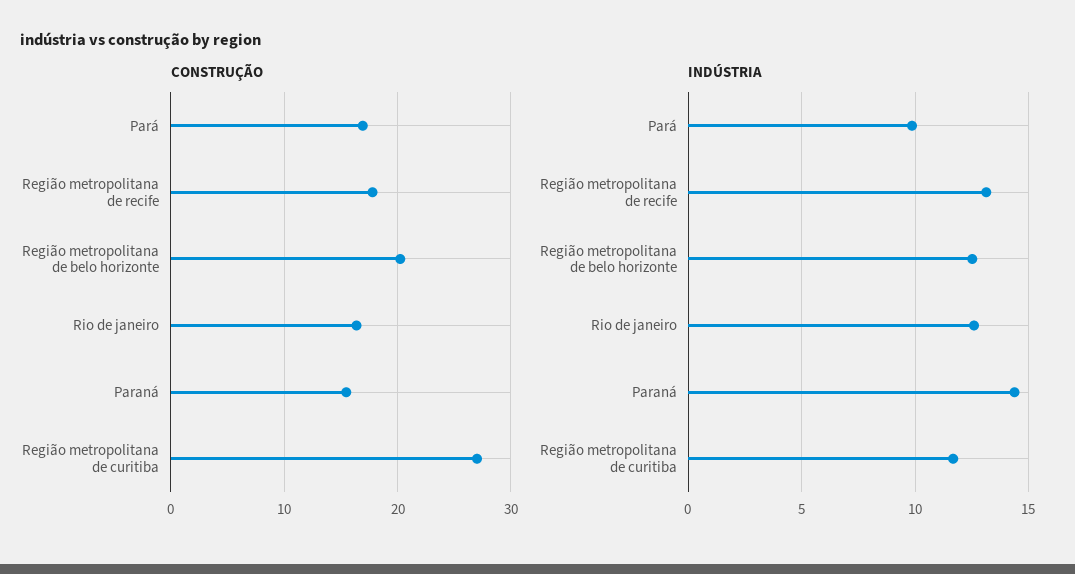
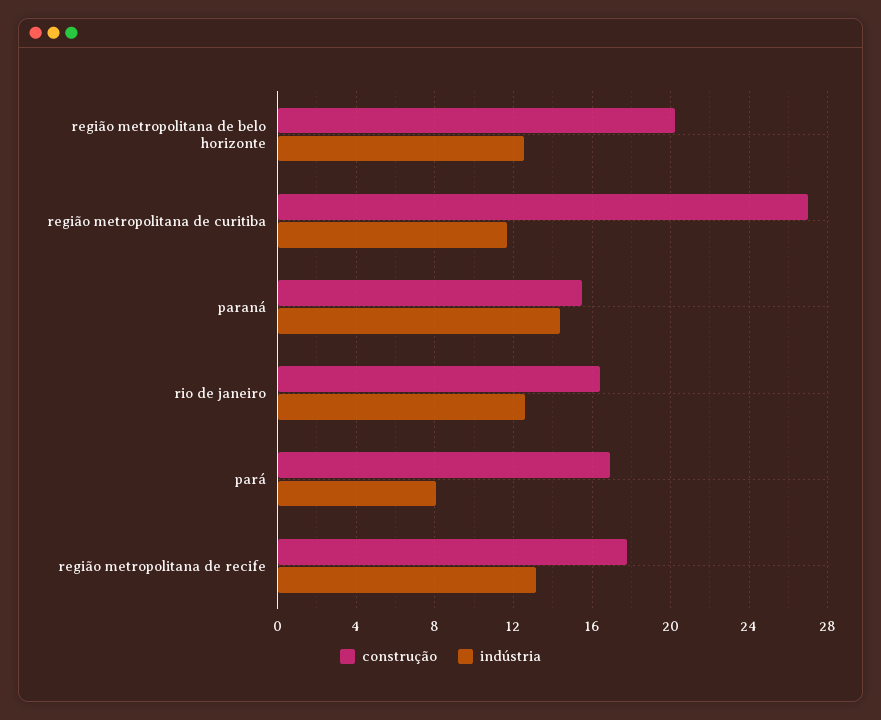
INDÚSTRIA, Pará: 10 -> 8

